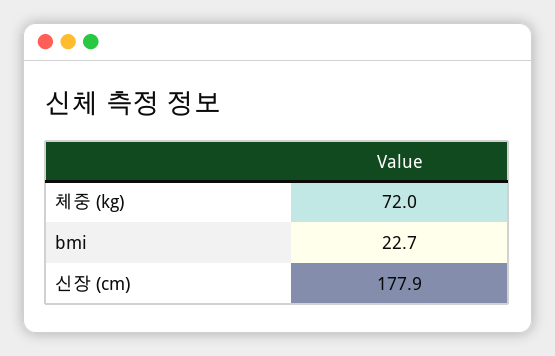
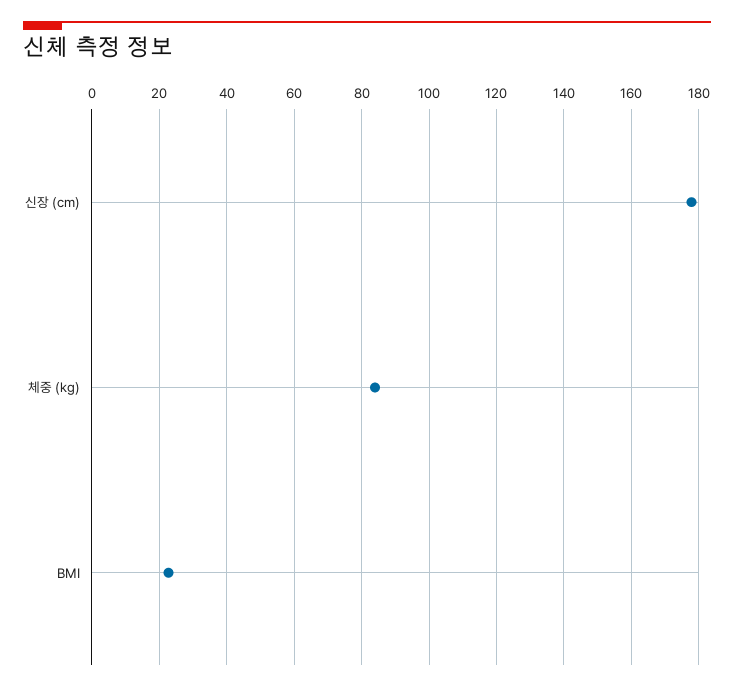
체중 (kg): 72 -> 84

